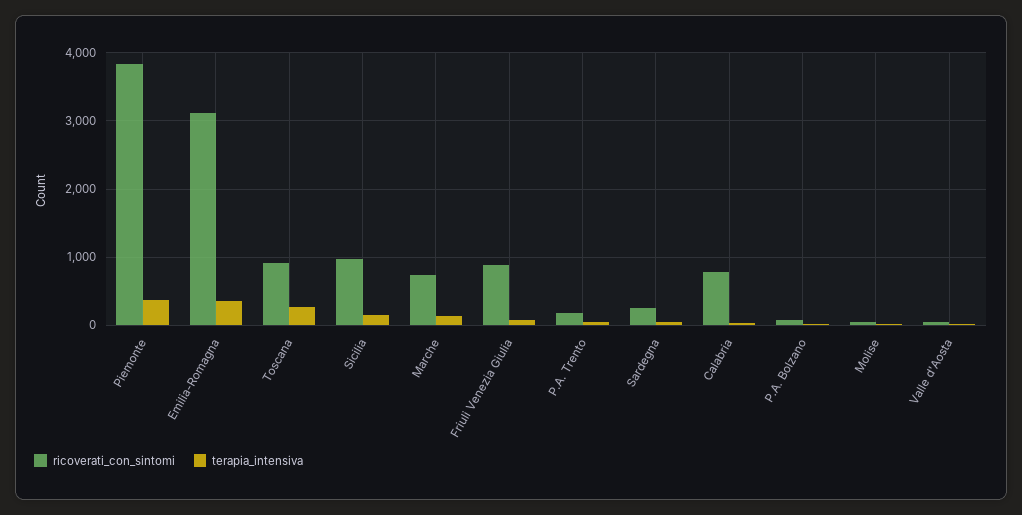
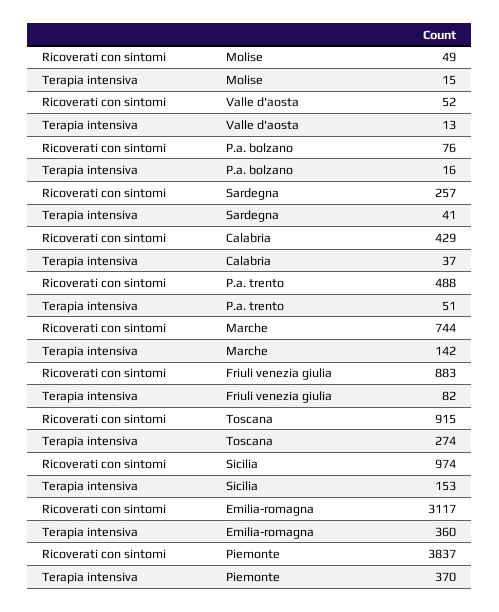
ricoverati_con_sintomi, P.A. Trento: 200 -> 488
ricoverati_con_sintomi, Calabria: 800 -> 429

